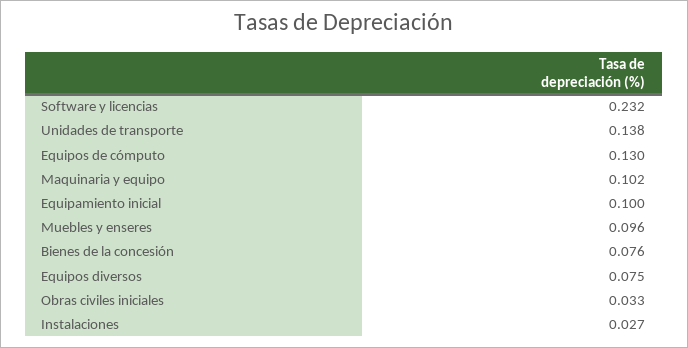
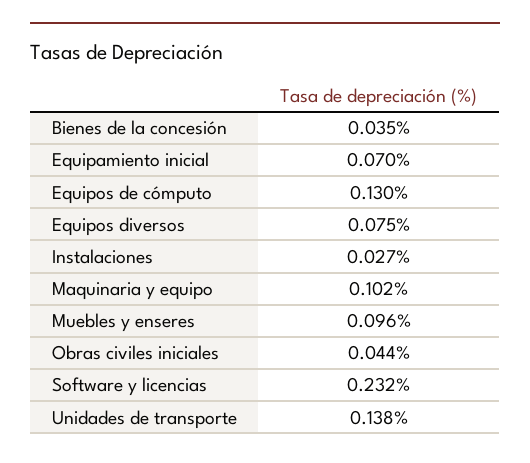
Equipamiento inicial: 0.1 -> 0.07
Bienes de la concesión: 0.076 -> 0.035
Obras civiles iniciales: 0.033 -> 0.044

